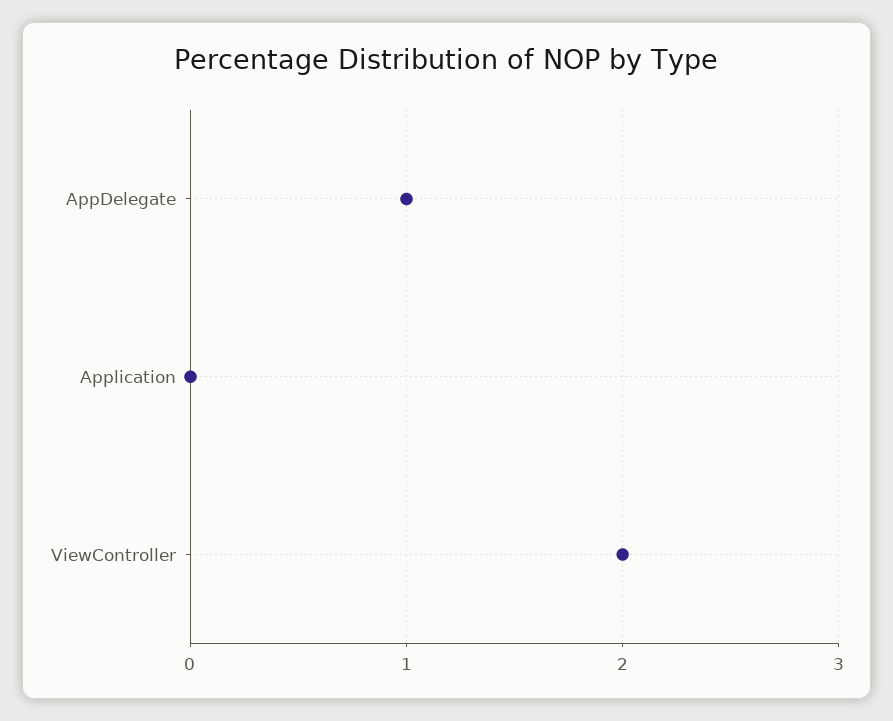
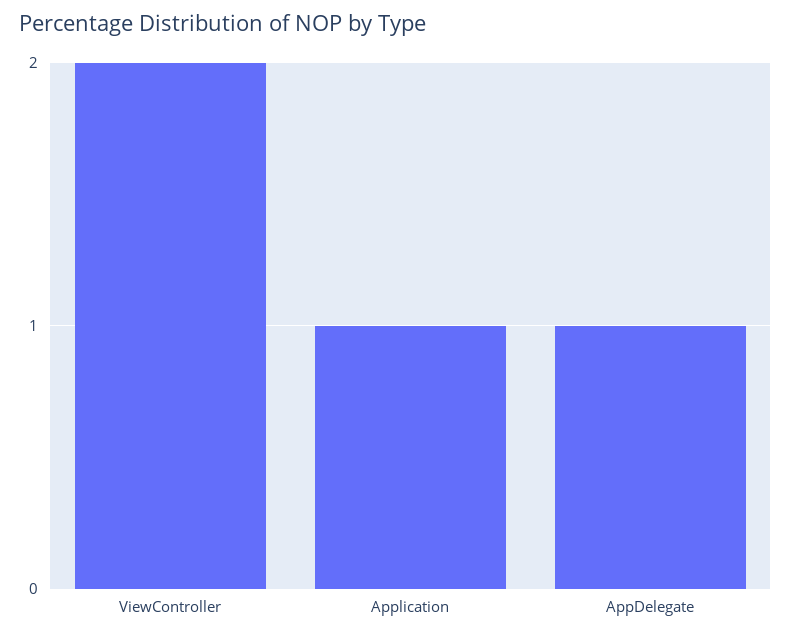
Application: 0 -> 1

